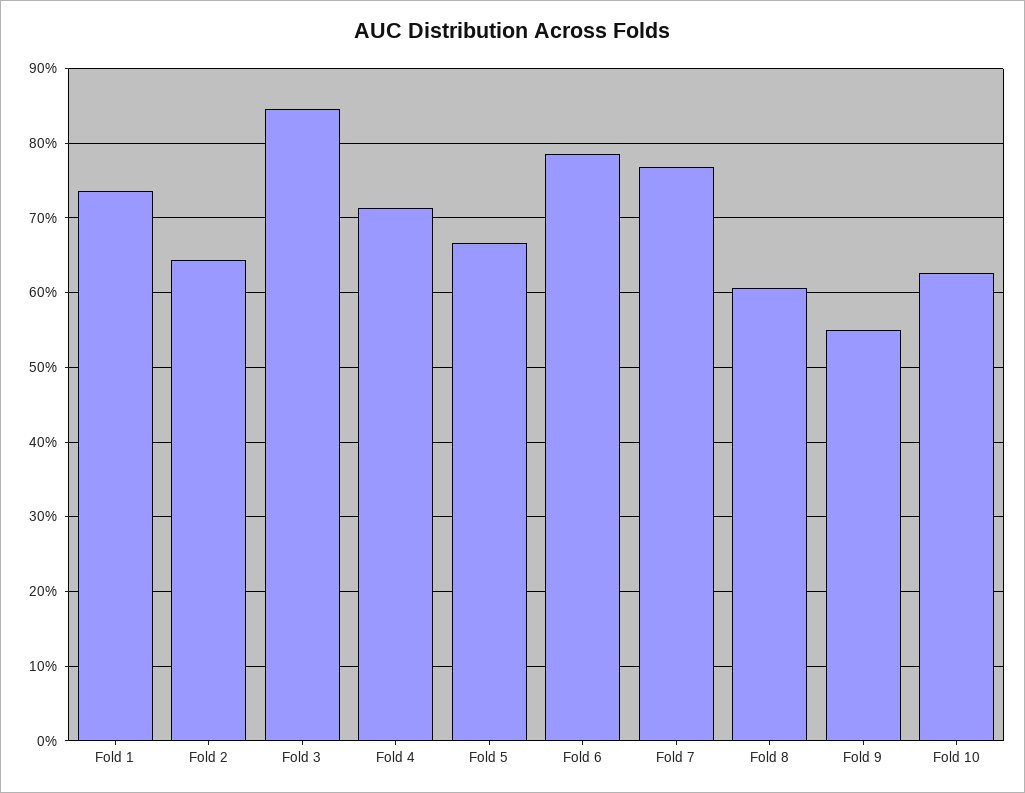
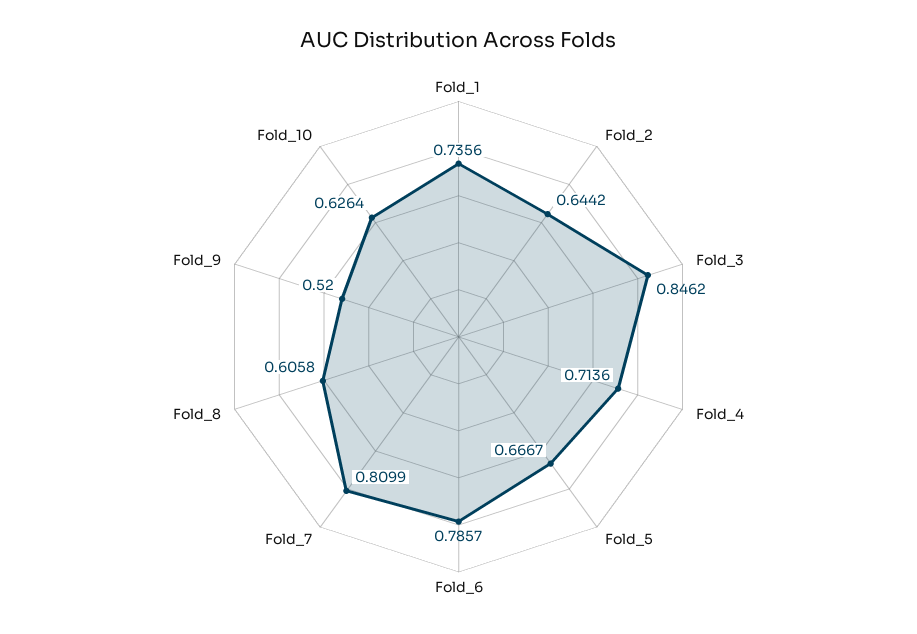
Fold 7: 0.77 -> 0.8099
Fold 9: 0.55 -> 0.52

